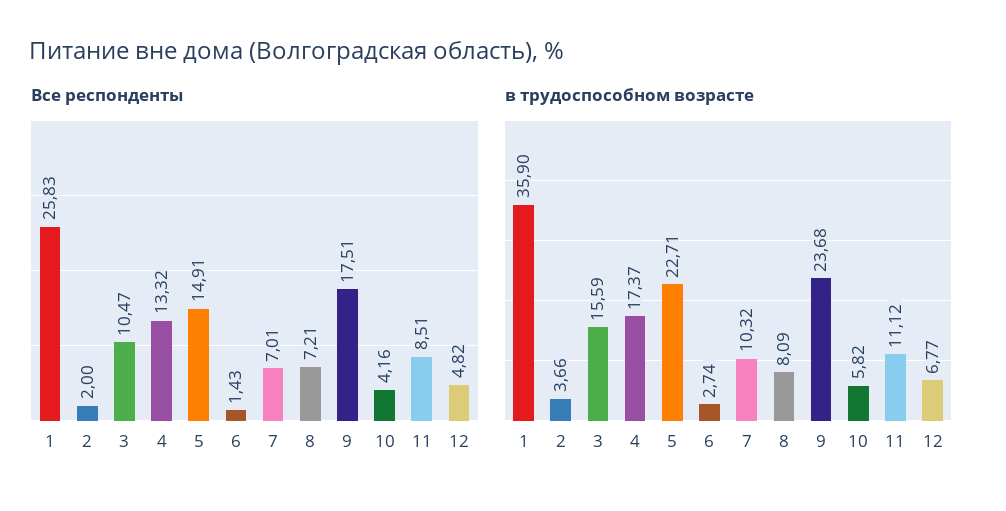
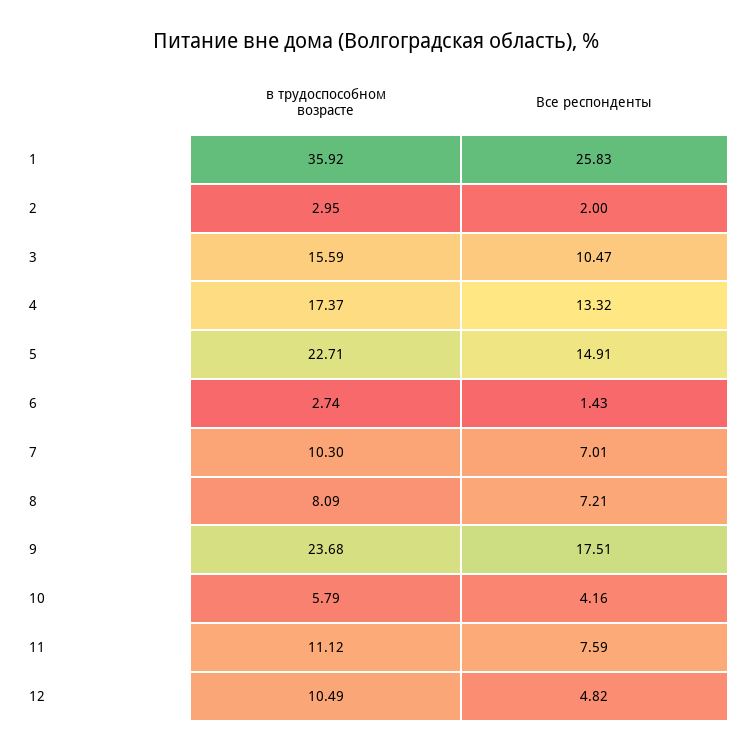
Все респонденты, 11: 8.51 -> 7.59
в трудоспособном возрасте, 1: 35.9 -> 35.92
в трудоспособном возрасте, 2: 3.66 -> 2.95
в трудоспособном возрасте, 7: 10.32 -> 10.3
в трудоспособном возрасте, 10: 5.82 -> 5.79
в трудоспособном возрасте, 12: 6.77 -> 10.49

